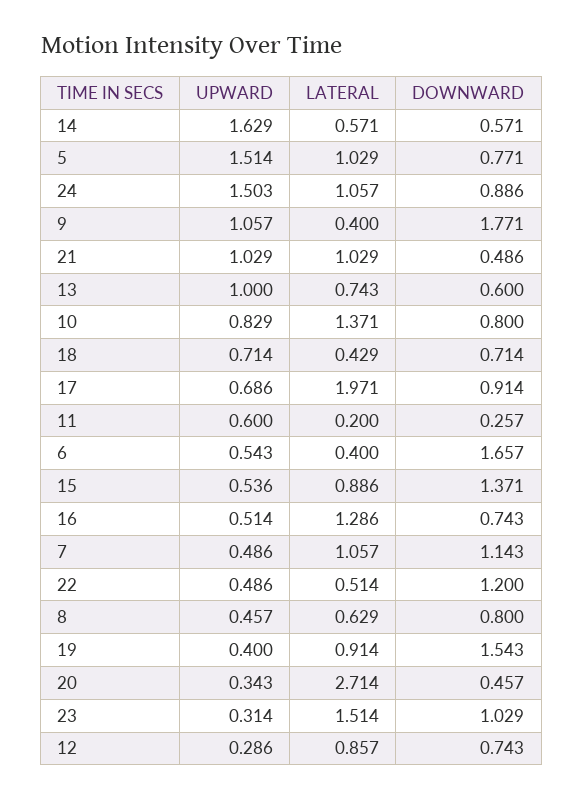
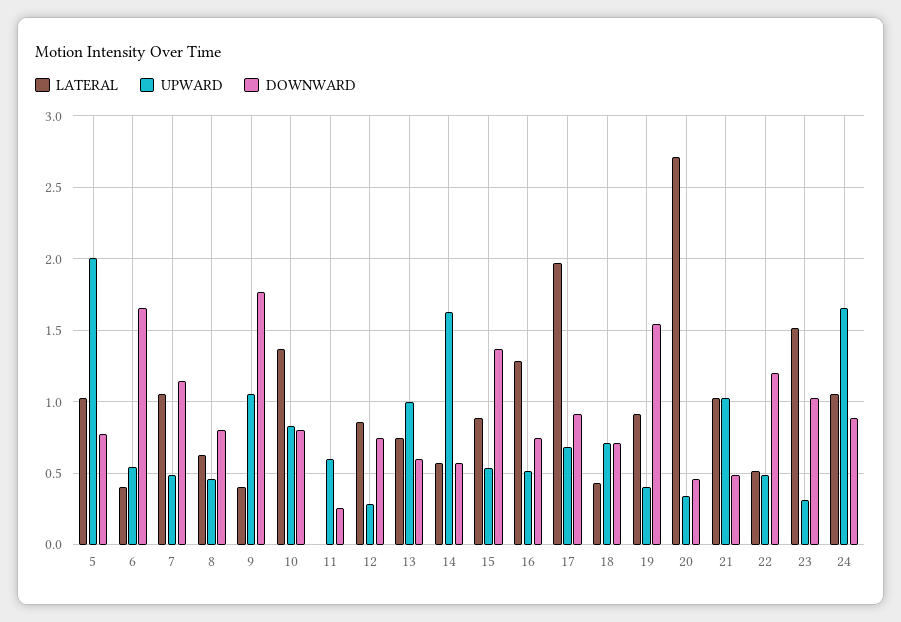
UPWARD, 5: 1.514 -> 2
UPWARD, 24: 1.503 -> 1.65
LATERAL, 11: 0.2 -> 0

